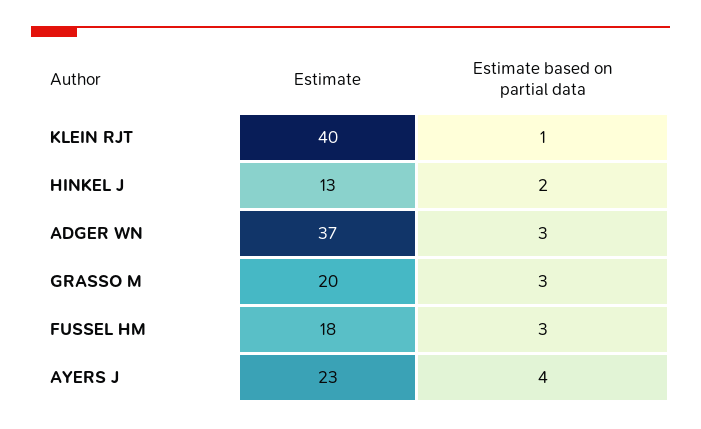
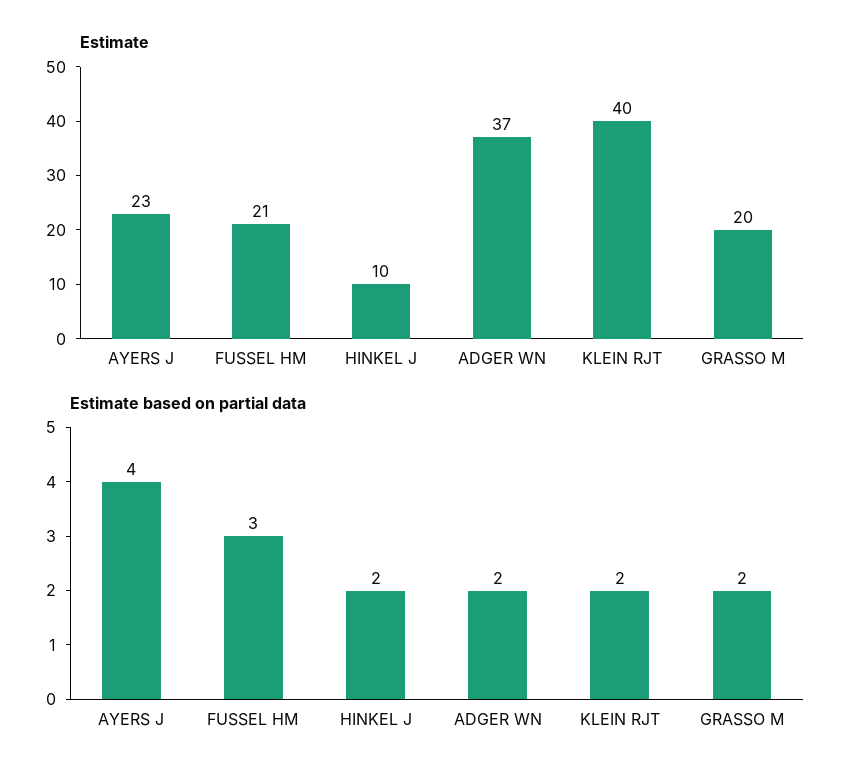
Estimate based on partial data, KLEIN RJT: 1 -> 2
Estimate, HINKEL J: 13 -> 10
Estimate based on partial data, ADGER WN: 3 -> 2
Estimate based on partial data, GRASSO M: 3 -> 2
Estimate, FUSSEL HM: 18 -> 21

